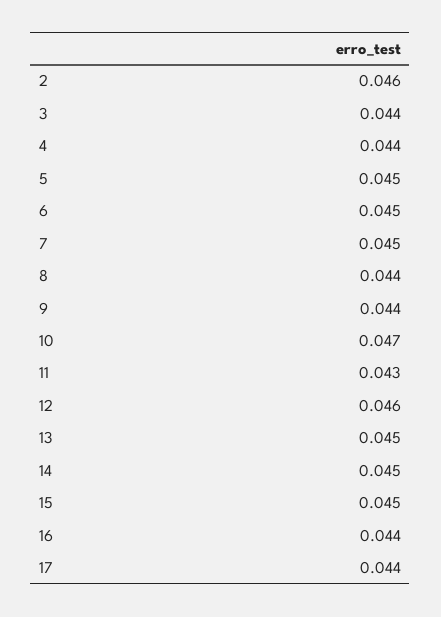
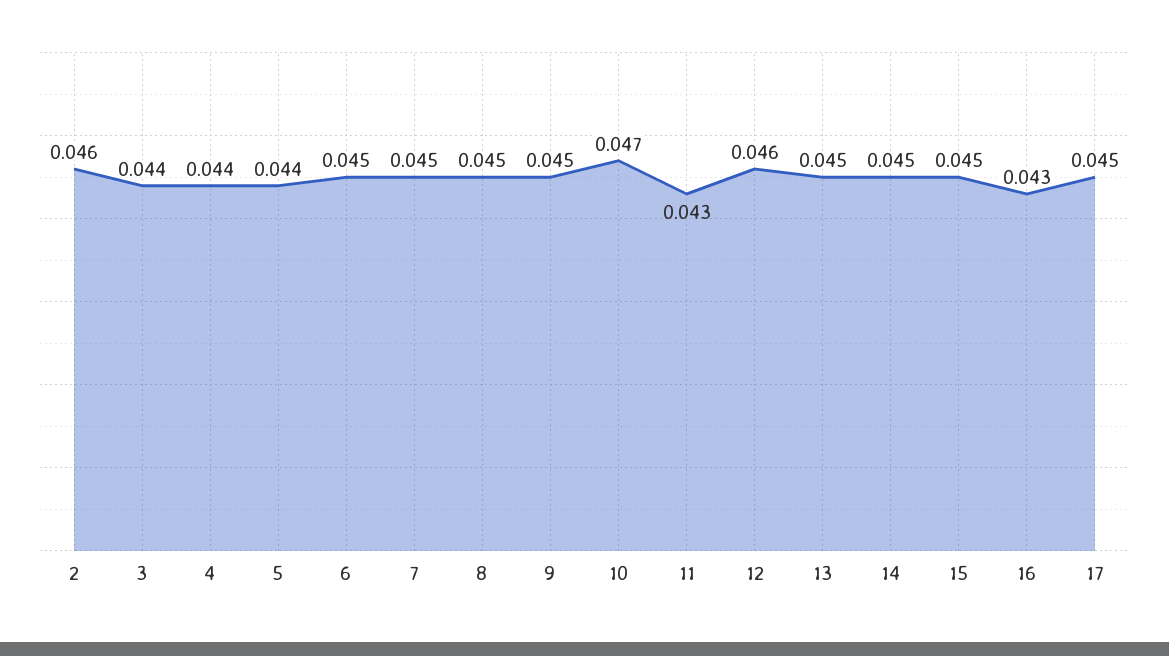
5: 0.045 -> 0.044
8: 0.044 -> 0.045
9: 0.044 -> 0.045
16: 0.044 -> 0.043
17: 0.044 -> 0.045

